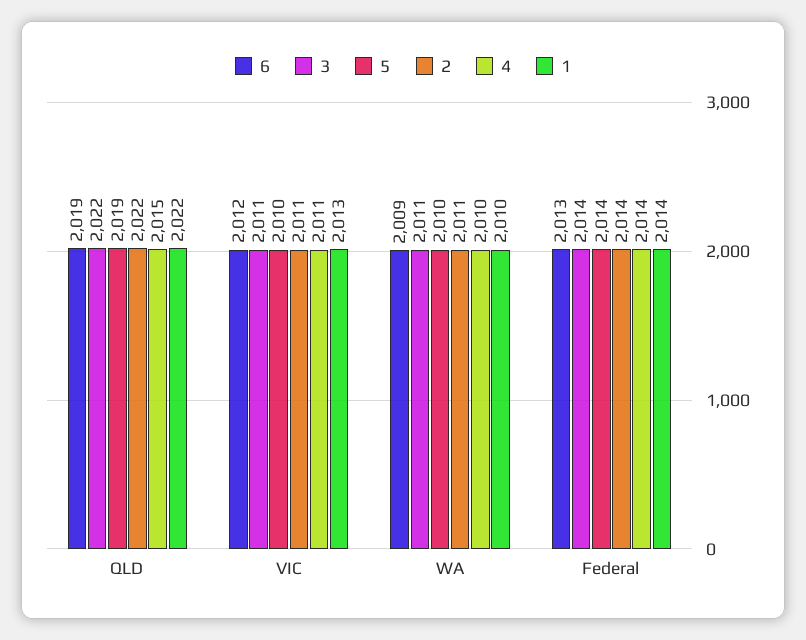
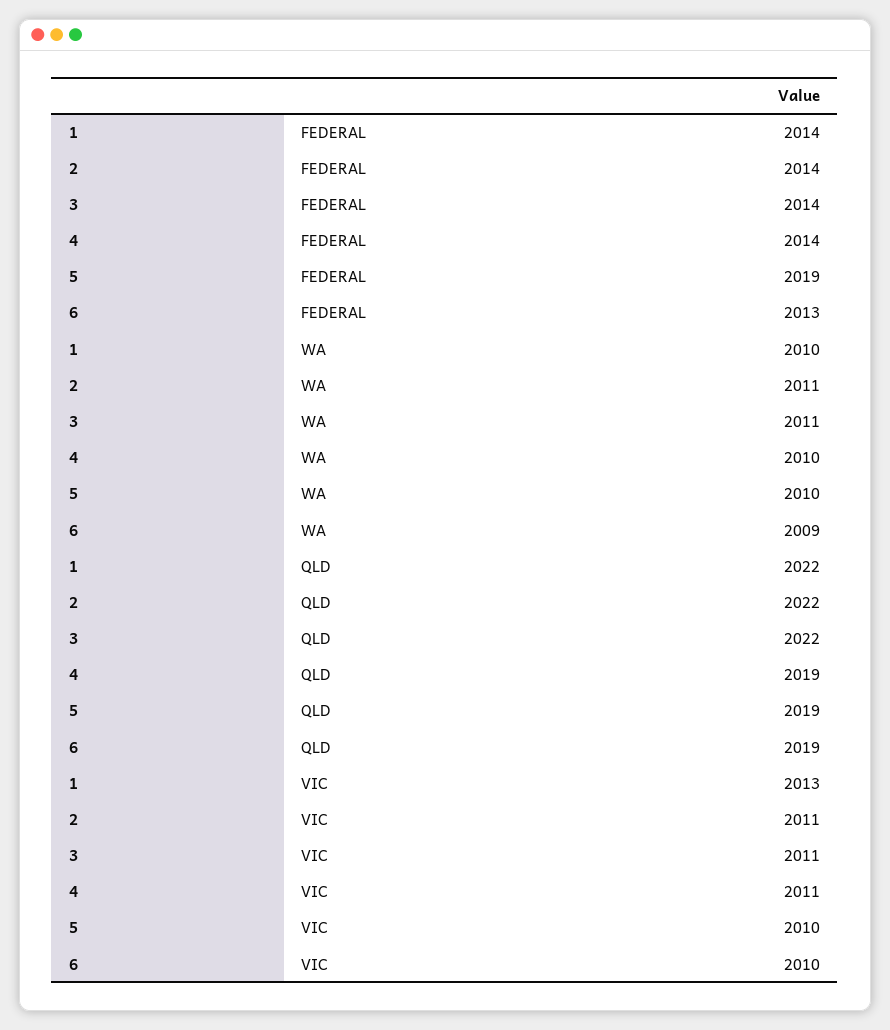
4, QLD: 2015 -> 2019
6, VIC: 2012 -> 2010
5, Federal: 2014 -> 2019

